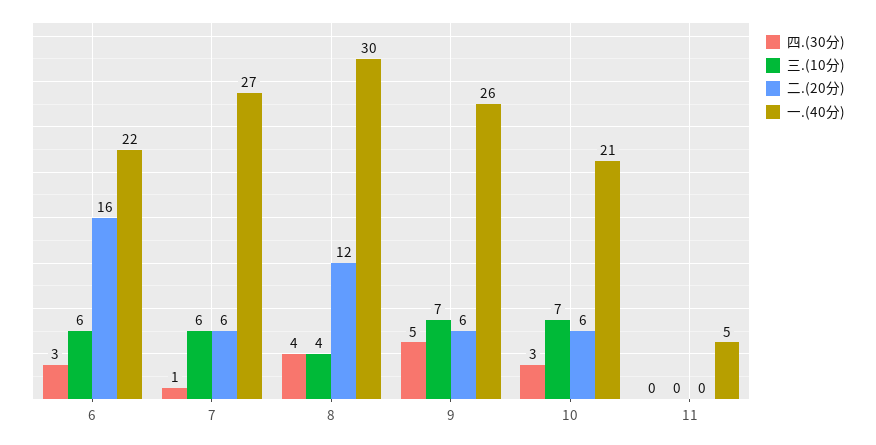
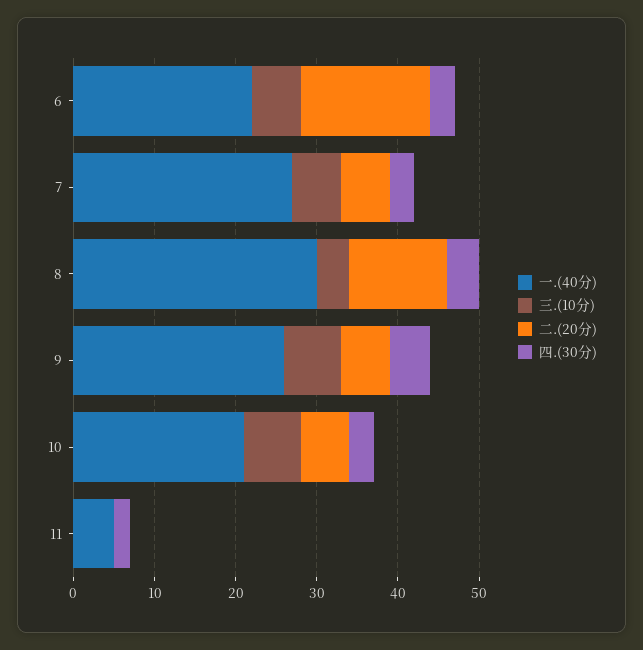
四.(30分), 7: 1 -> 3
四.(30分), 11: 0 -> 2

